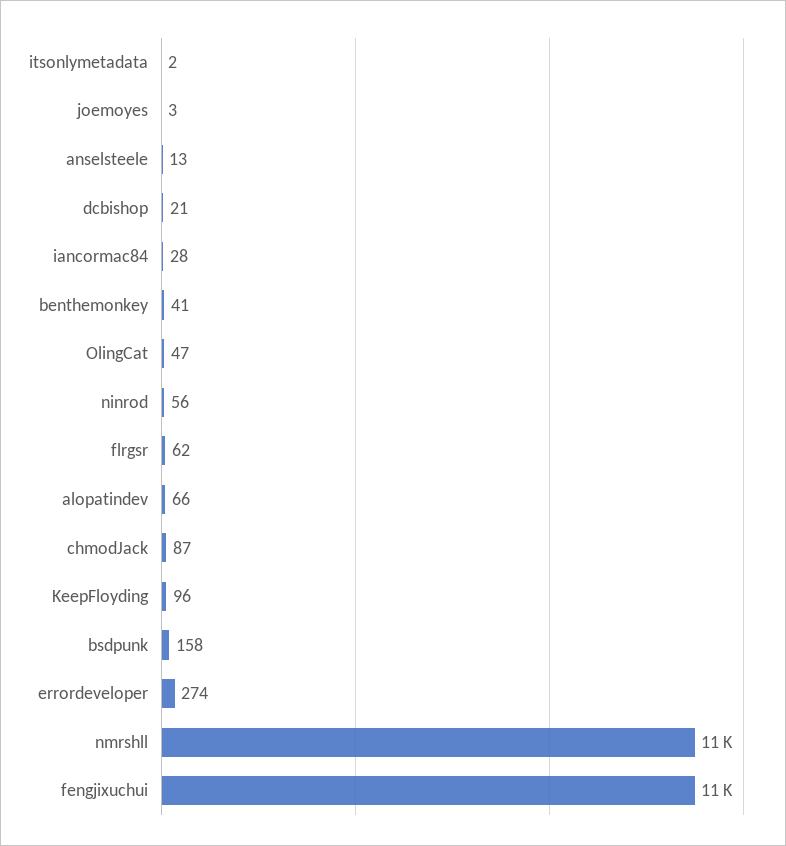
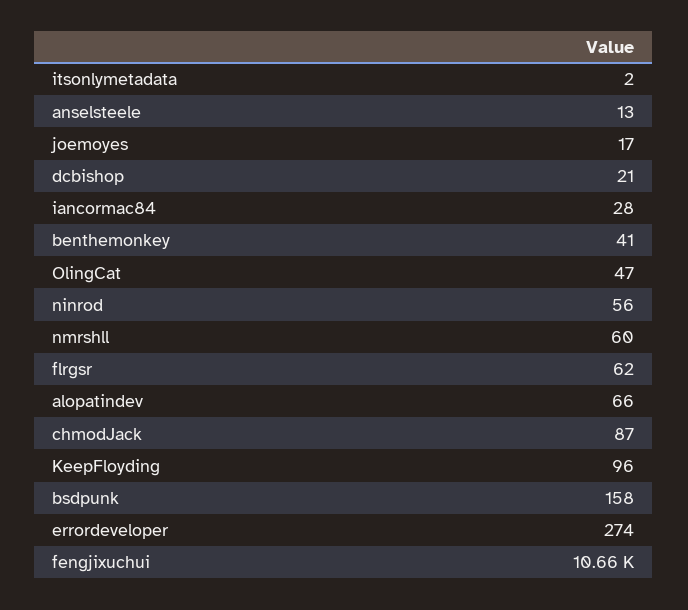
joemoyes: 3 -> 17
nmrshll: 11000 -> 60

